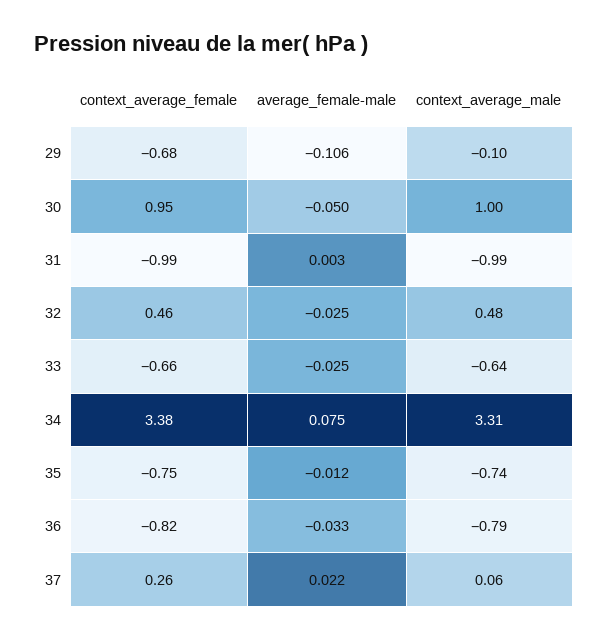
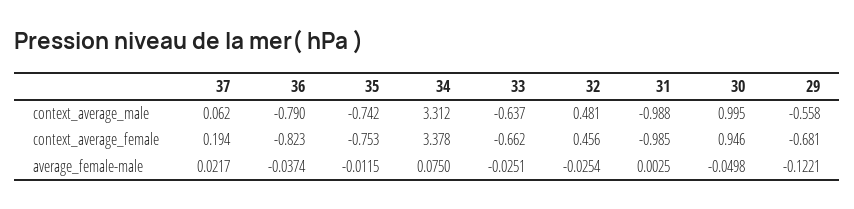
average_female-male, 29: -0.106 -> -0.1221
context_average_male, 29: -0.1 -> -0.558
average_female-male, 36: -0.033 -> -0.0374
context_average_female, 37: 0.26 -> 0.194

